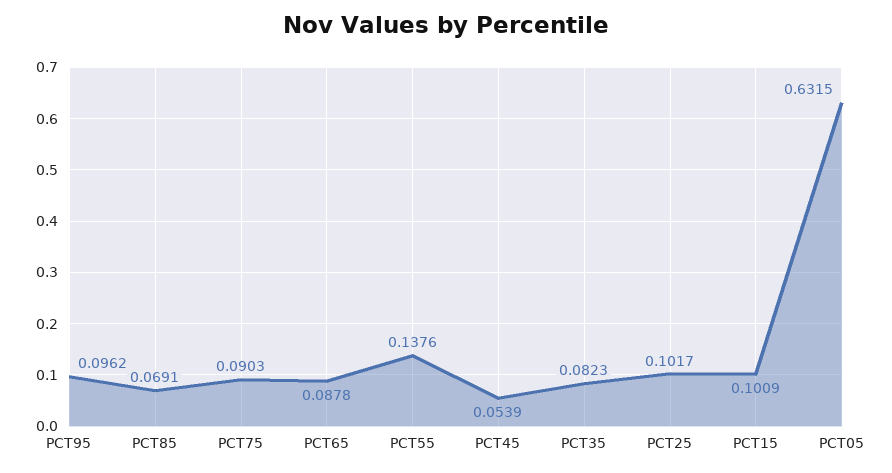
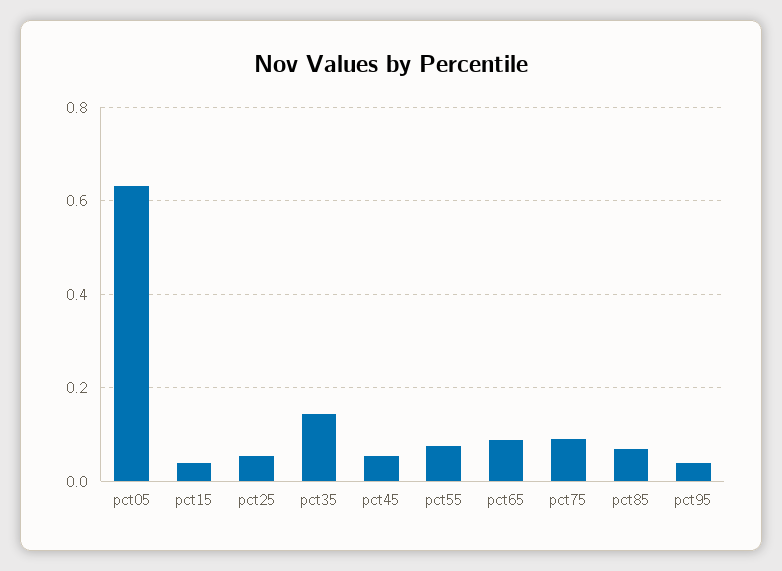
PCT95: 0.0962 -> 0.04
PCT55: 0.1376 -> 0.08
PCT35: 0.0823 -> 0.14
PCT25: 0.1017 -> 0.06
PCT15: 0.1009 -> 0.04

